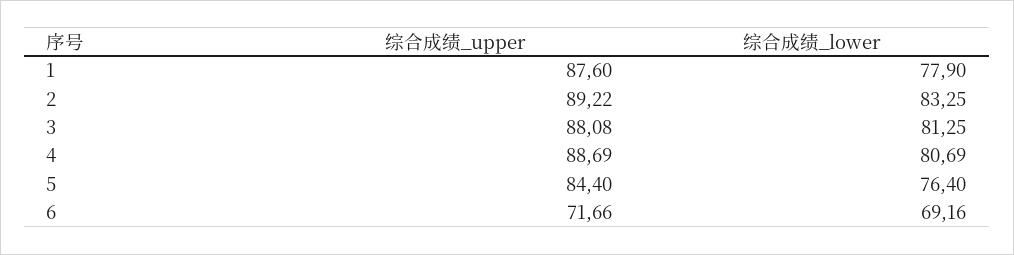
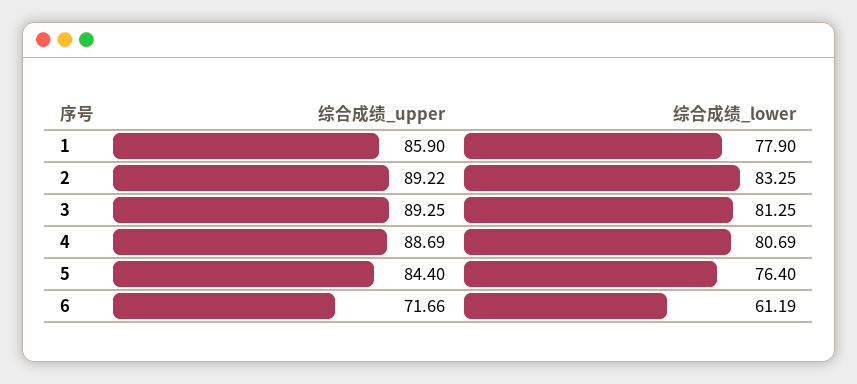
综合成绩_upper, 1: 87.6 -> 85.9
综合成绩_upper, 3: 88.08 -> 89.25
综合成绩_lower, 6: 69.16 -> 61.19

